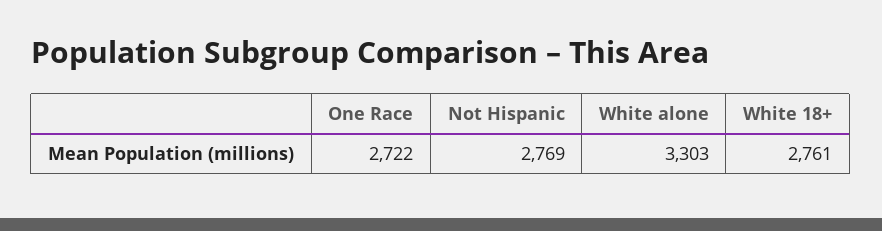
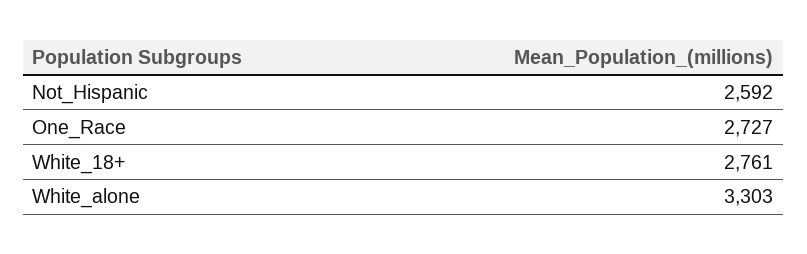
One Race: 2722 -> 2727
Not Hispanic: 2769 -> 2592

